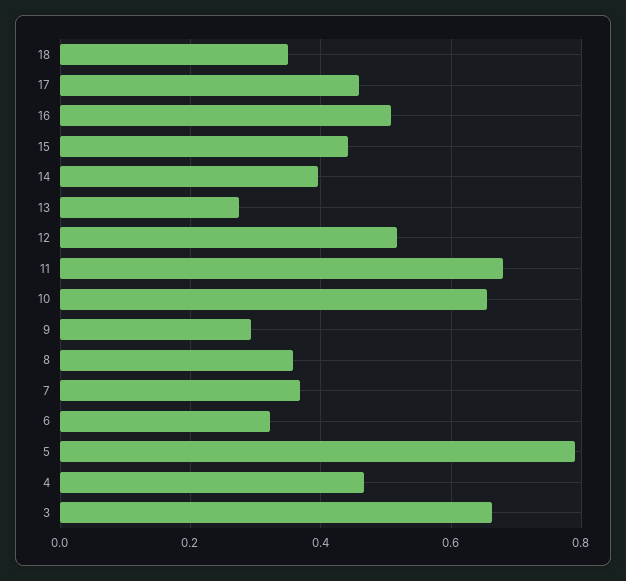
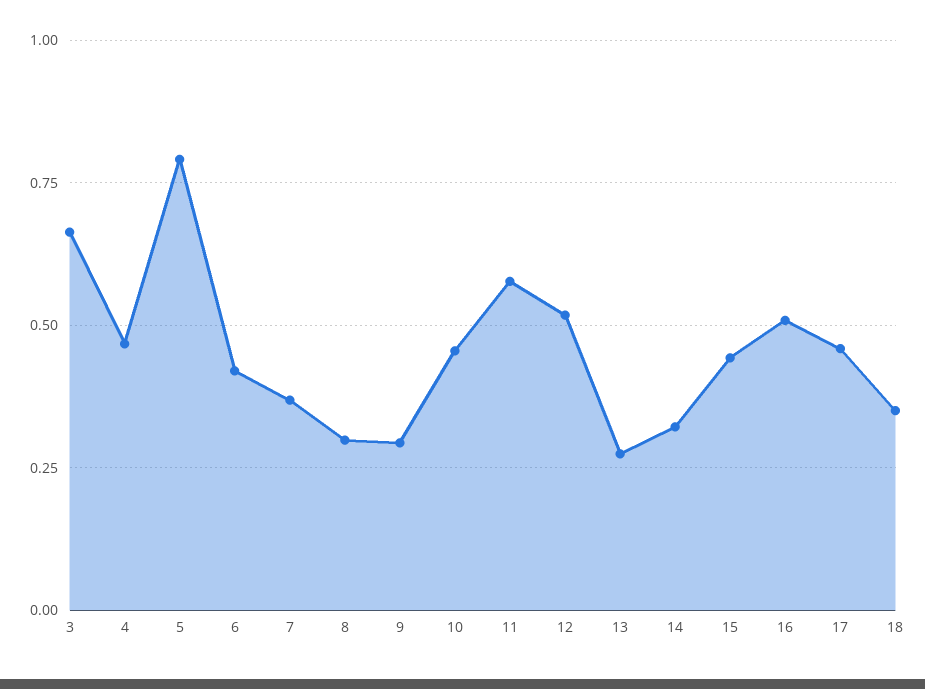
14: 0.4 -> 0.325
11: 0.68 -> 0.575
10: 0.66 -> 0.45
8: 0.36 -> 0.3
6: 0.32 -> 0.425

